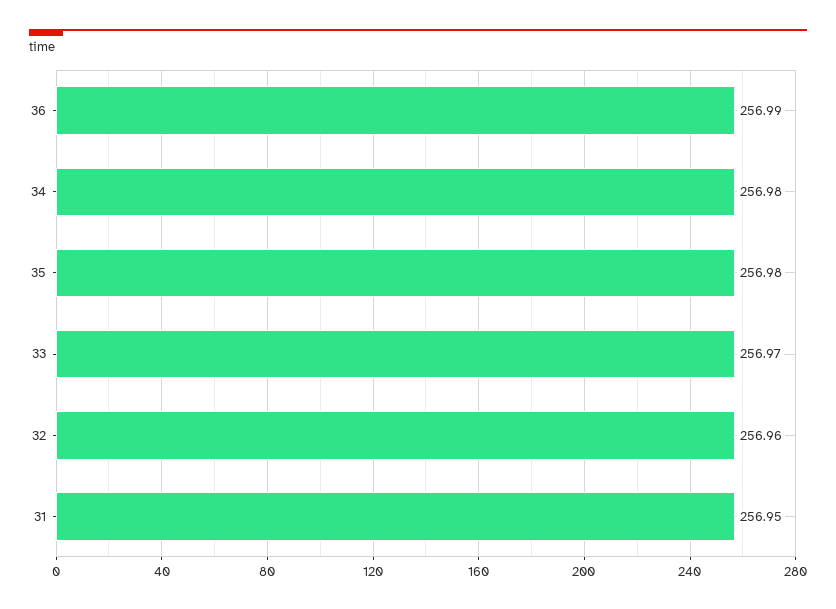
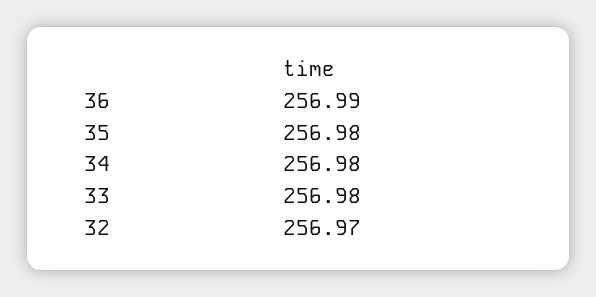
33: 256.97 -> 256.98
32: 256.96 -> 256.97
31: 256.95 -> none

